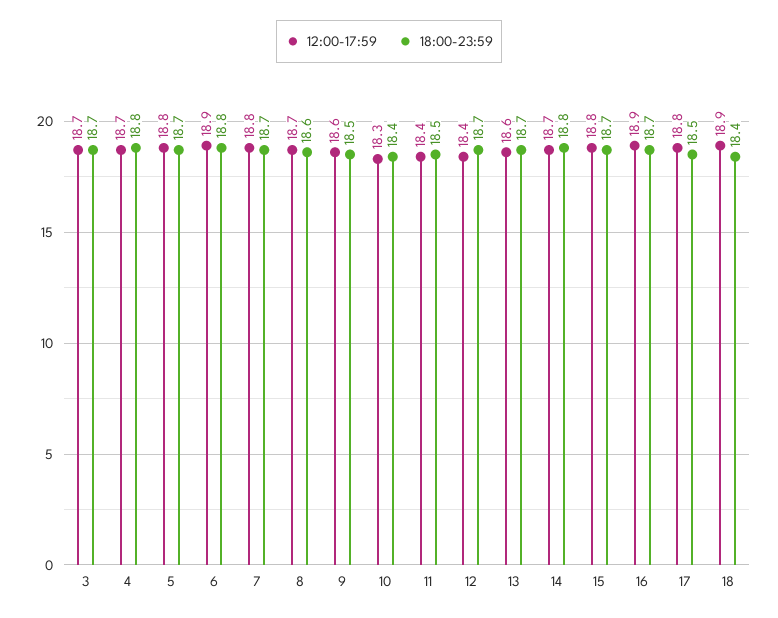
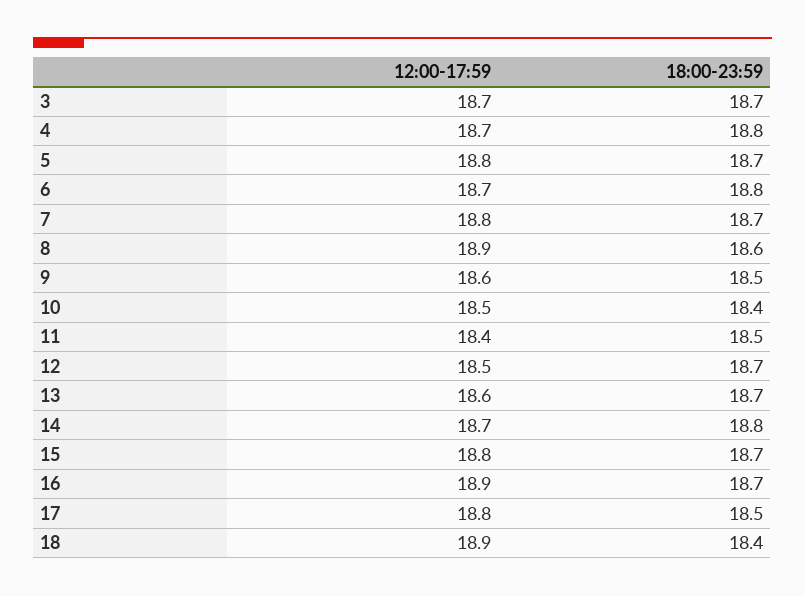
12:00-17:59, 6: 18.9 -> 18.7
12:00-17:59, 8: 18.7 -> 18.9
12:00-17:59, 10: 18.3 -> 18.5
12:00-17:59, 12: 18.4 -> 18.5

